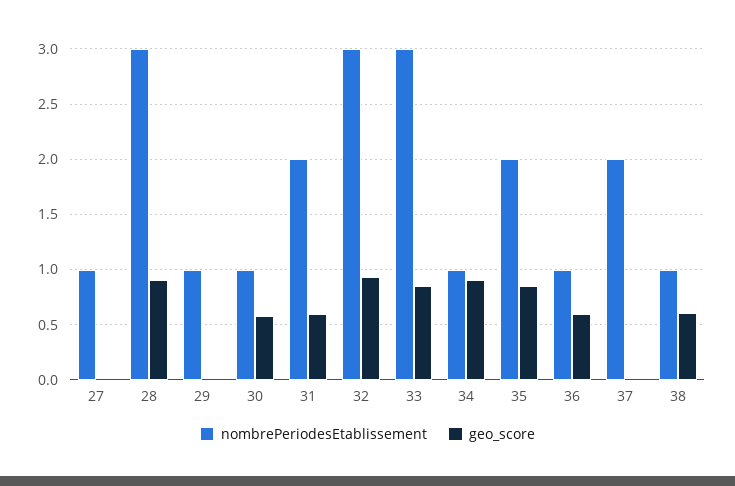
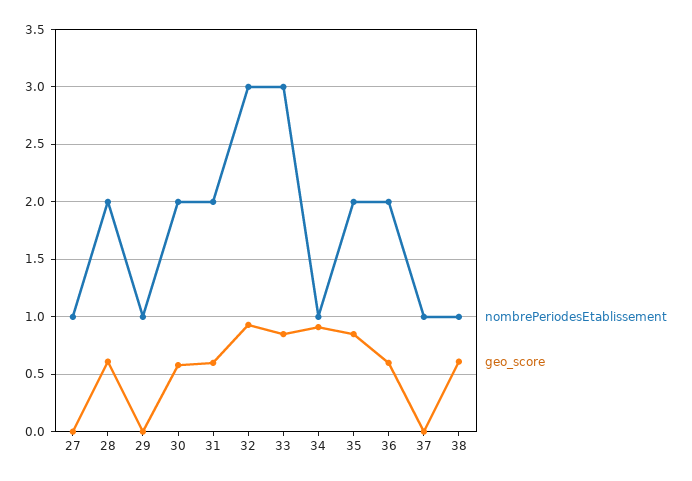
nombrePeriodesEtablissement, 28: 3 -> 2
geo_score, 28: 0.9 -> 0.6
nombrePeriodesEtablissement, 30: 1 -> 2
nombrePeriodesEtablissement, 36: 1 -> 2
nombrePeriodesEtablissement, 37: 2 -> 1

